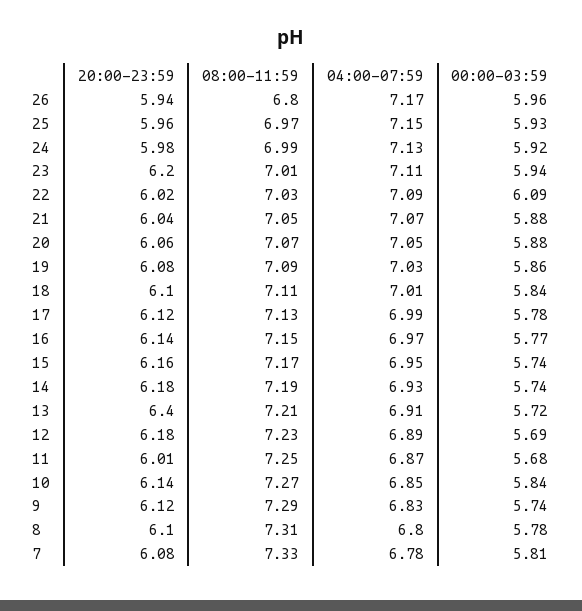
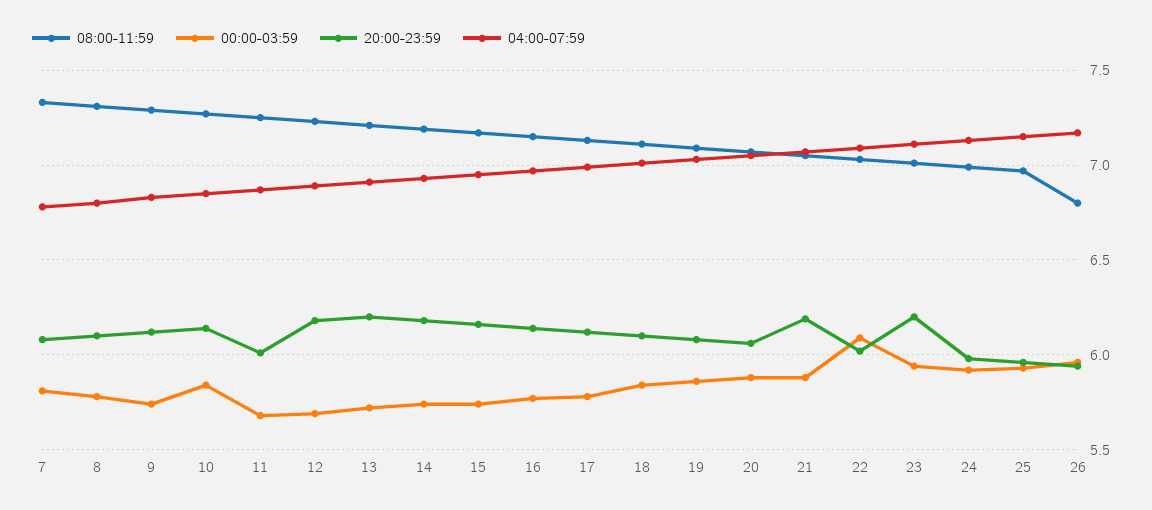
20:00-23:59, 21: 6.04 -> 6.2
20:00-23:59, 13: 6.4 -> 6.2

